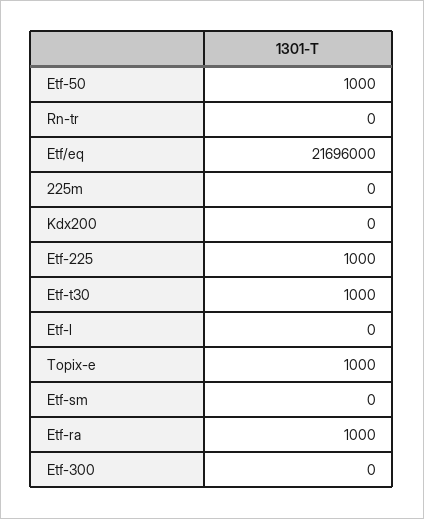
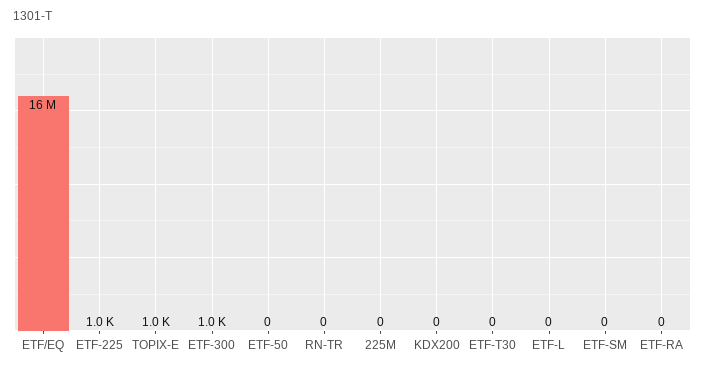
Etf-50: 1000 -> 0
Etf/eq: 21696000 -> 16000000
Etf-t30: 1000 -> 0
Etf-ra: 1000 -> 0
Etf-300: 0 -> 1000

